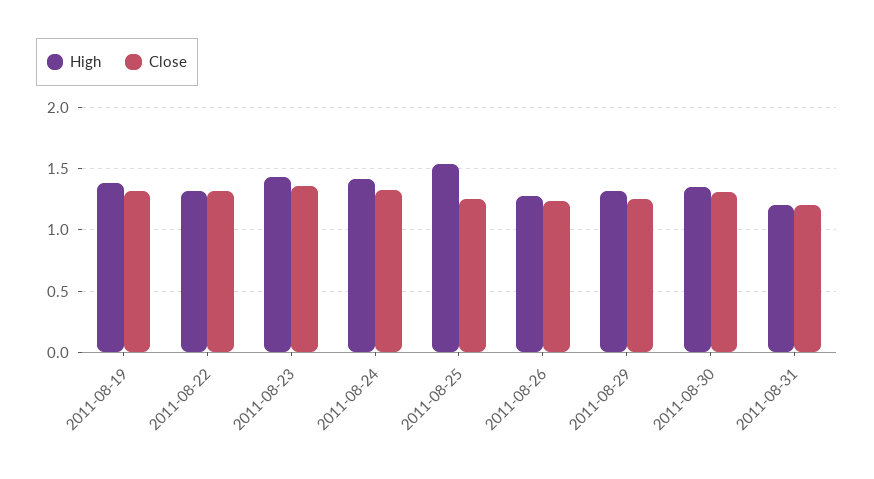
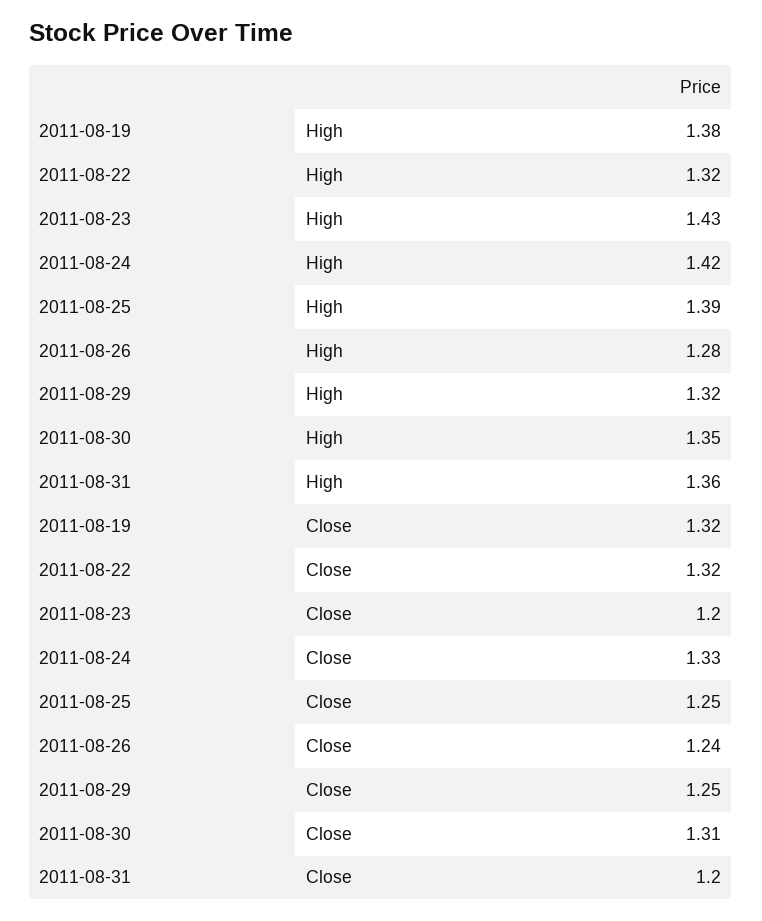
Close, 2011-08-23: 1.35 -> 1.2
High, 2011-08-25: 1.55 -> 1.39
High, 2011-08-31: 1.2 -> 1.36

